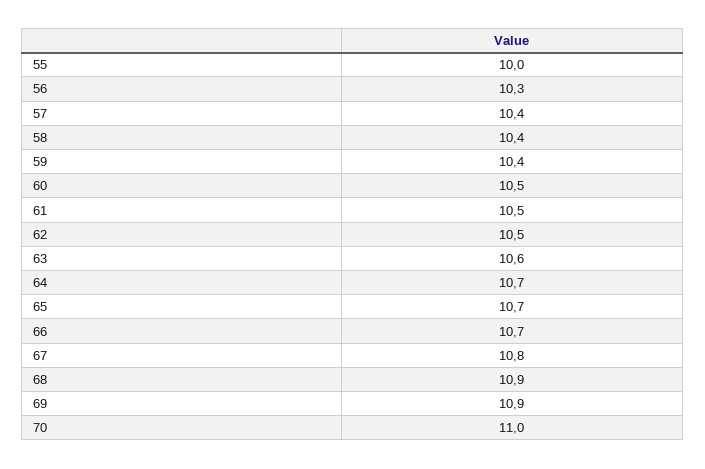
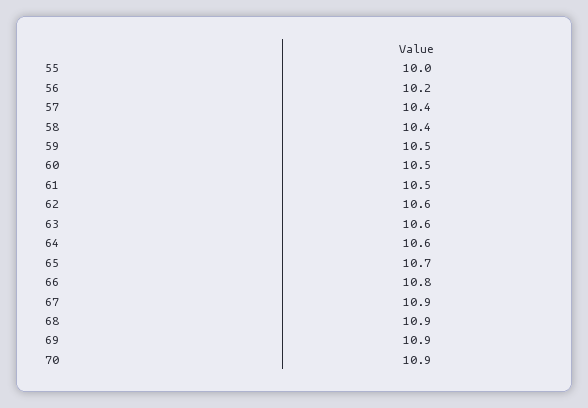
56: 10.3 -> 10.2
59: 10.4 -> 10.5
62: 10.5 -> 10.6
64: 10.7 -> 10.6
66: 10.7 -> 10.8
67: 10.8 -> 10.9
70: 11 -> 10.9

